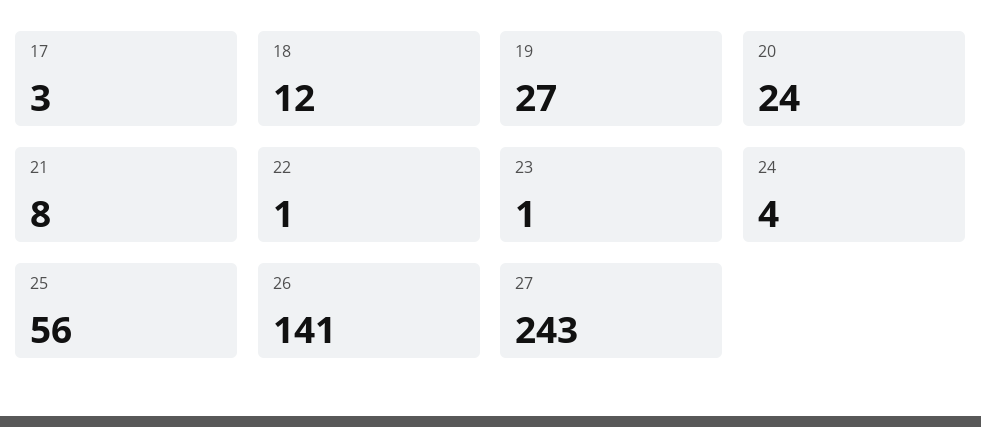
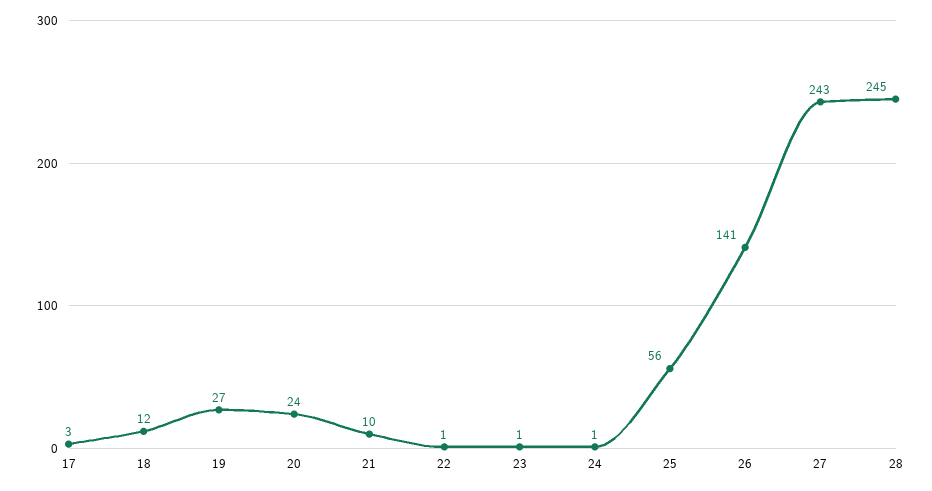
21: 8 -> 10
24: 4 -> 1
28: none -> 245

